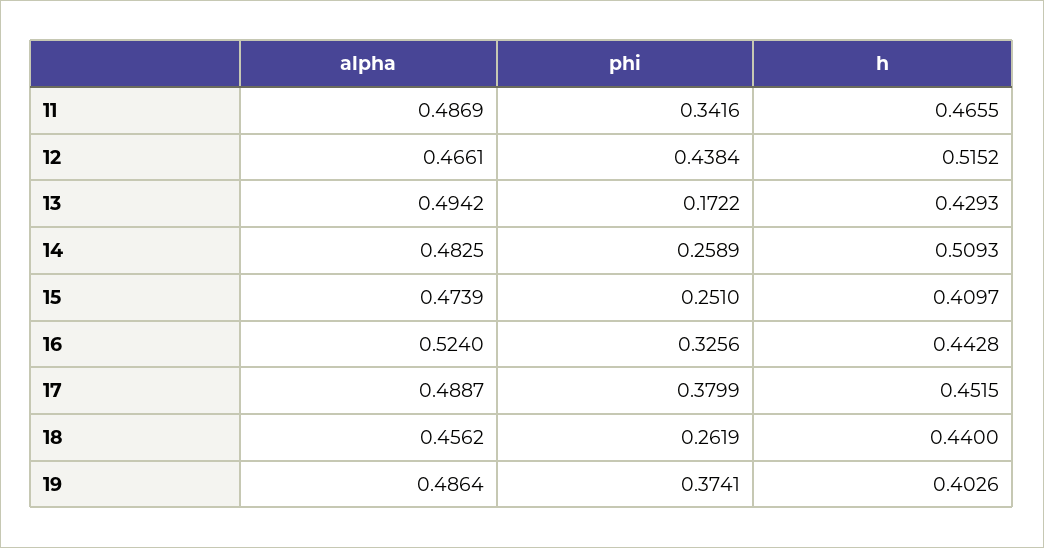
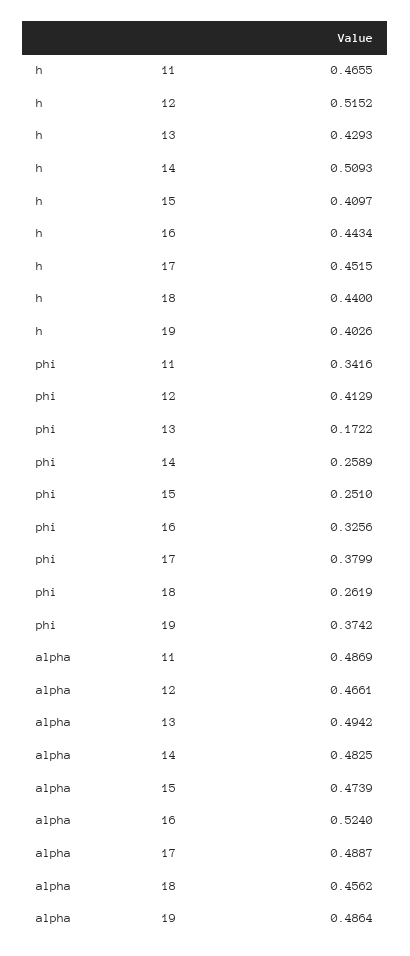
phi, 12: 0.4384 -> 0.4129
h, 16: 0.4428 -> 0.4434
phi, 19: 0.3741 -> 0.3742

